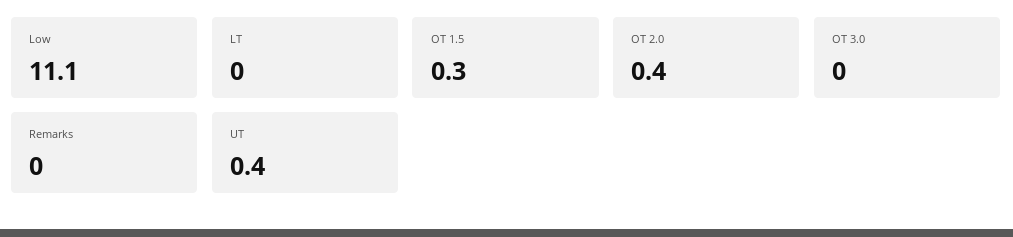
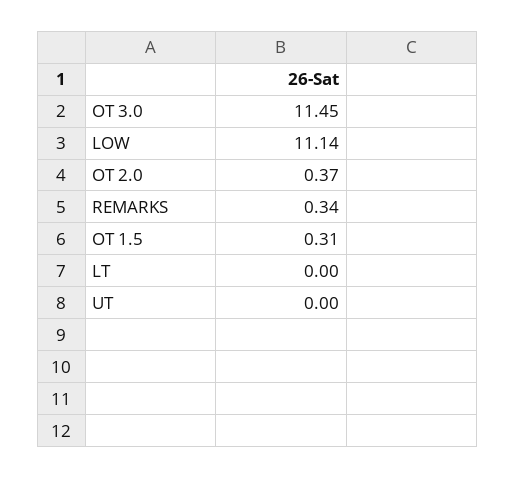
OT 3.0: 0 -> 11.45
Remarks: 0 -> 0.34
UT: 0.4 -> 0

